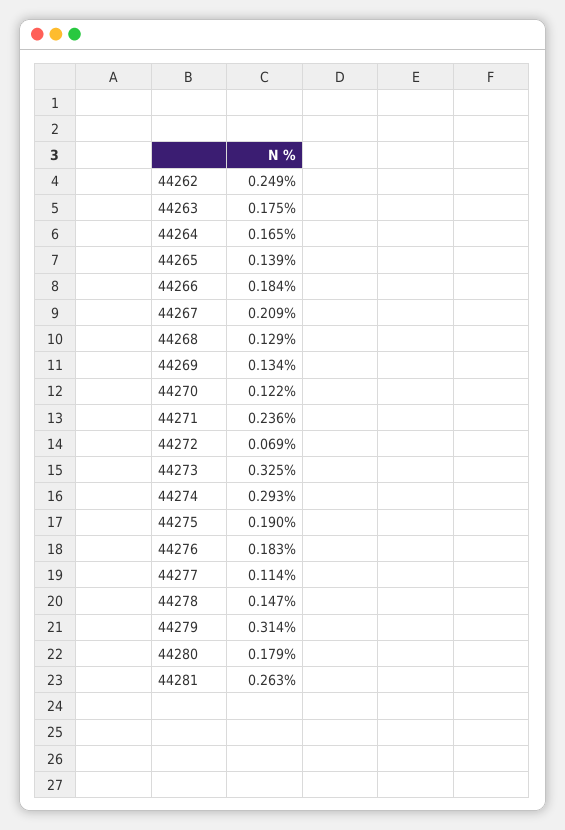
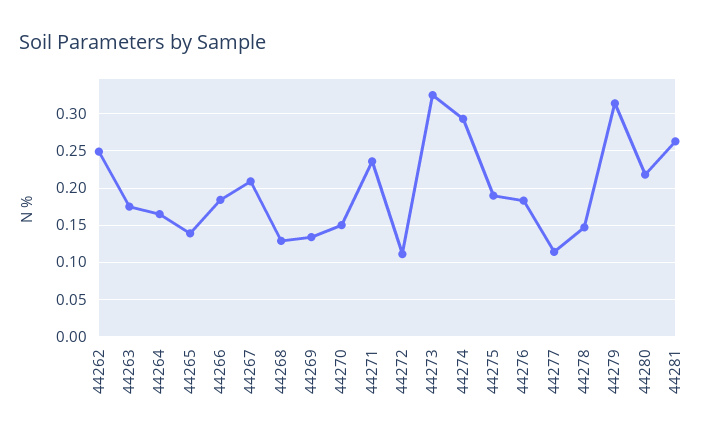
44270: 0.122 -> 0.15
44272: 0.069 -> 0.11
44280: 0.179 -> 0.22

